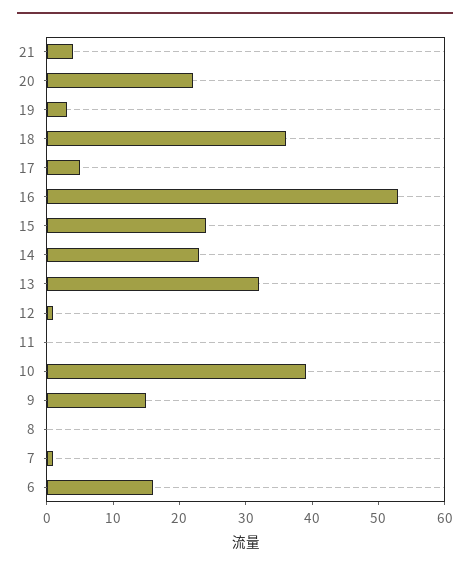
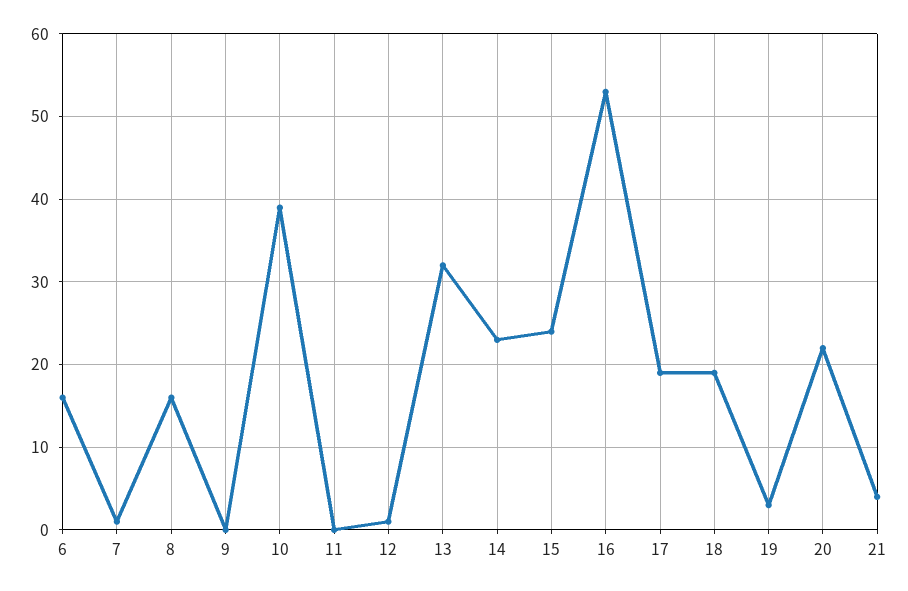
18: 35 -> 19
17: 5 -> 19
9: 15 -> 0
8: 0 -> 16

